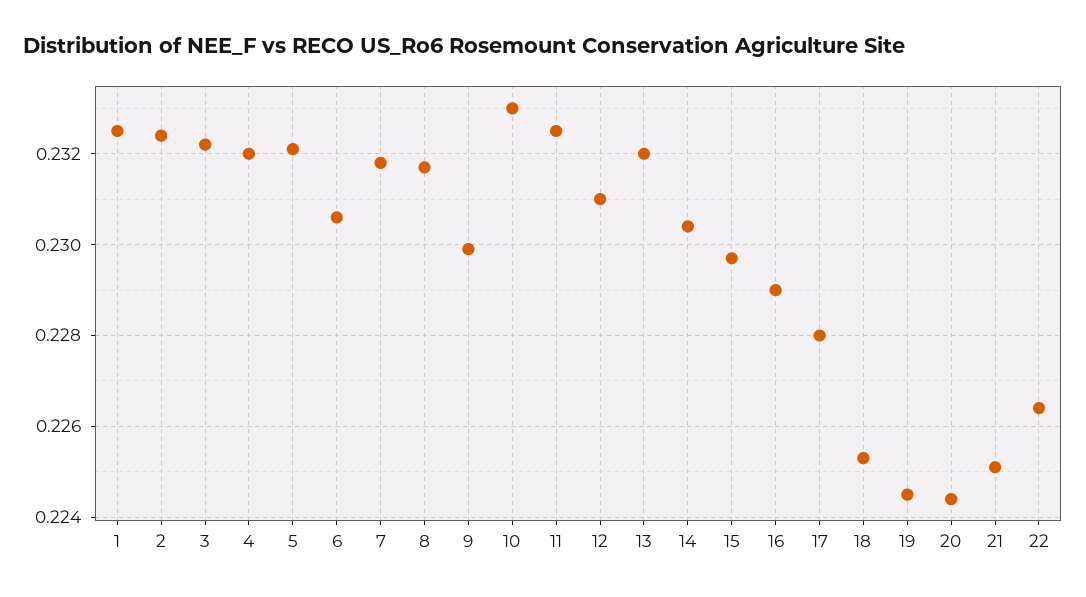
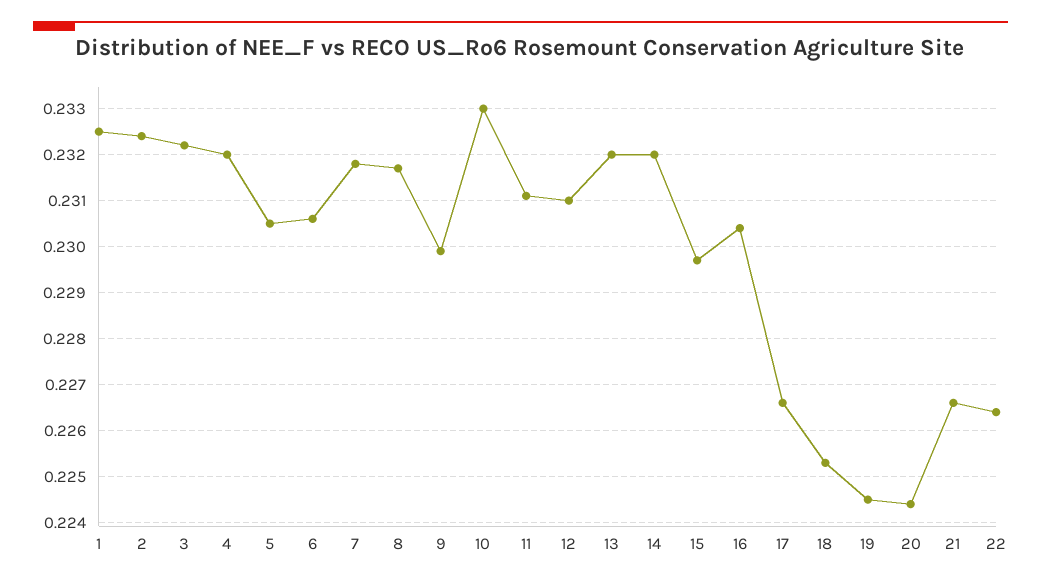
5: 0.232 -> 0.2305
11: 0.2325 -> 0.231
14: 0.2305 -> 0.232
16: 0.229 -> 0.2305
17: 0.228 -> 0.2265
21: 0.225 -> 0.2265

